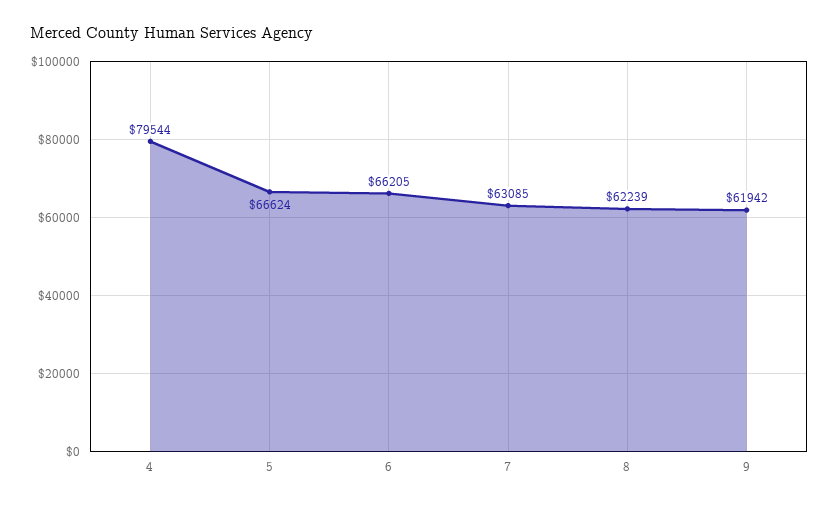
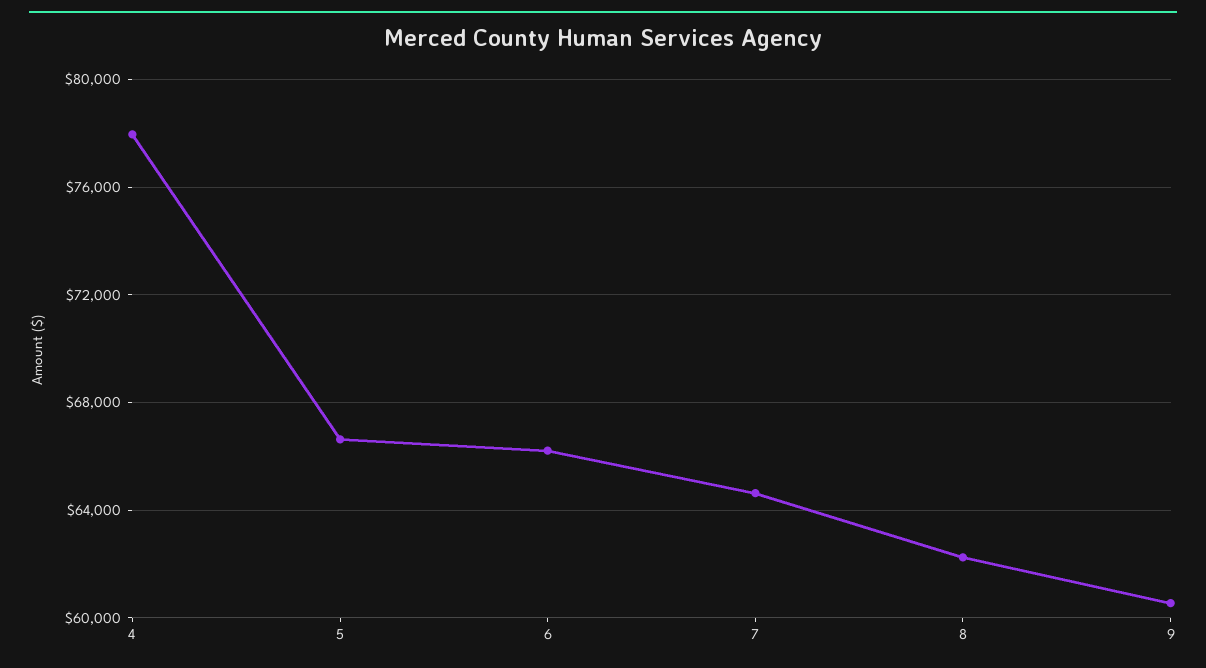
4: 79544 -> 78000
7: 63085 -> 64500
9: 61942 -> 60500

